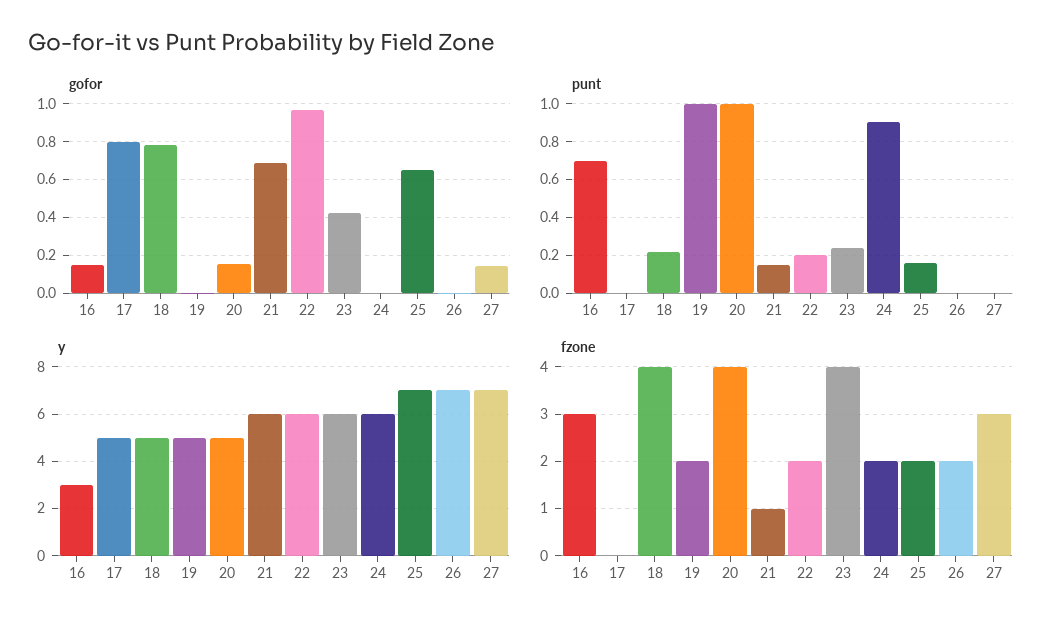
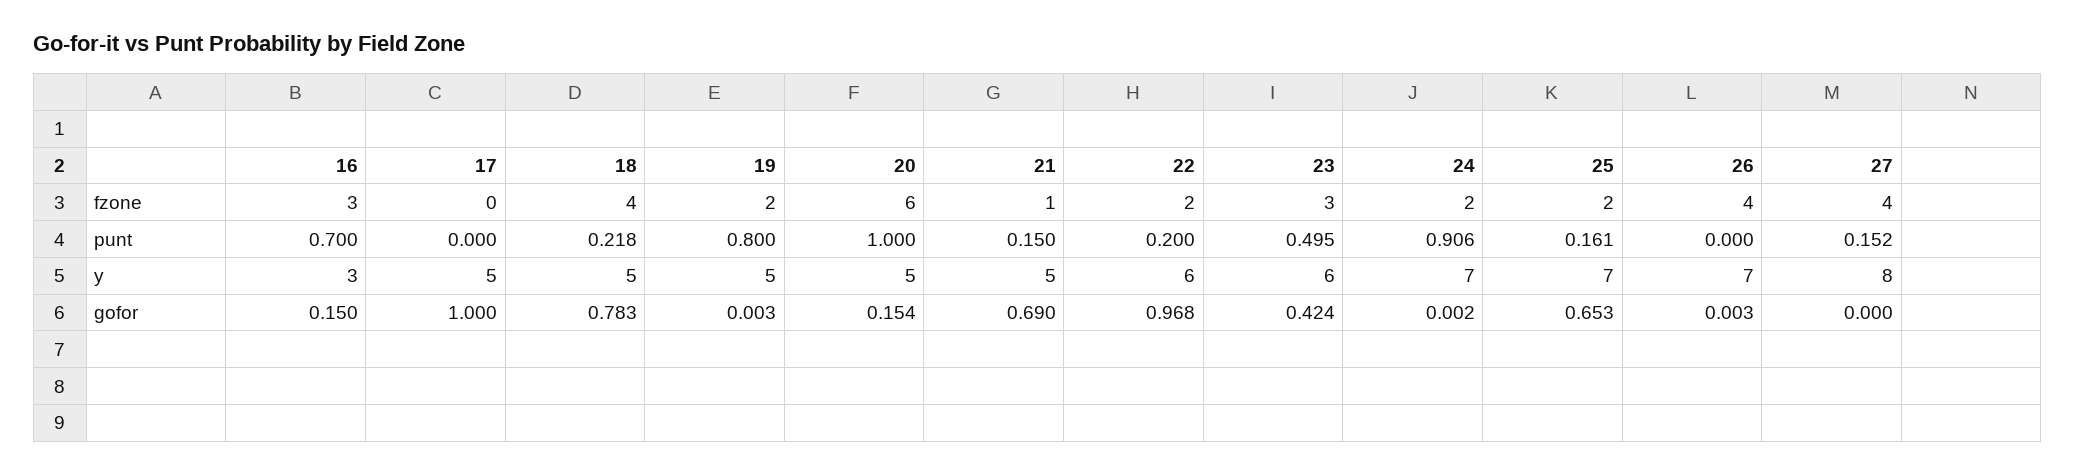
gofor, 17: 0.8 -> 1
gofor, 27: 0.15 -> 0
punt, 19: 1 -> 0.8
punt, 23: 0.25 -> 0.495
punt, 27: 0 -> 0.152
y, 21: 6 -> 5
y, 24: 6 -> 7
y, 27: 7 -> 8
fzone, 20: 4 -> 6
fzone, 23: 4 -> 3
fzone, 26: 2 -> 4
fzone, 27: 3 -> 4

